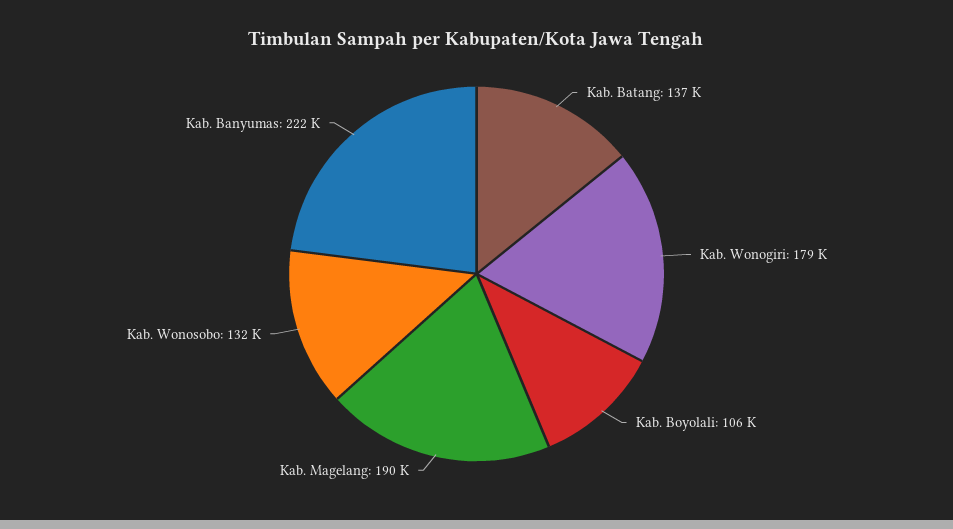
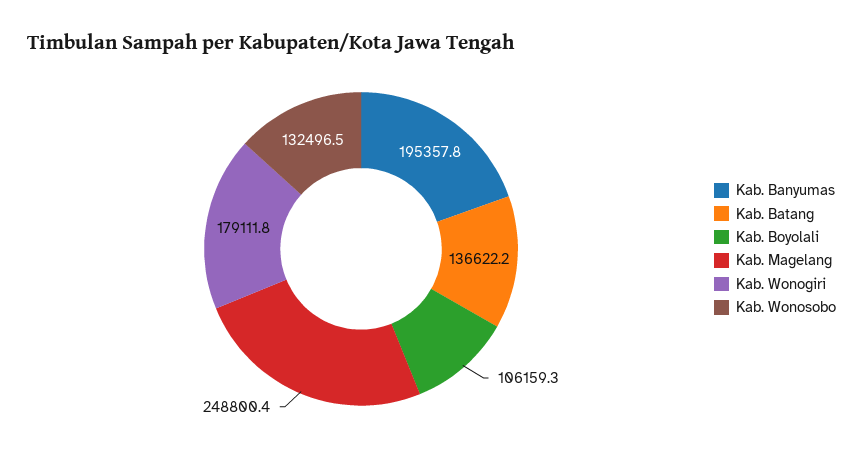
Kab. Magelang: 190000 -> 248800.4
Kab. Banyumas: 222000 -> 195357.8

